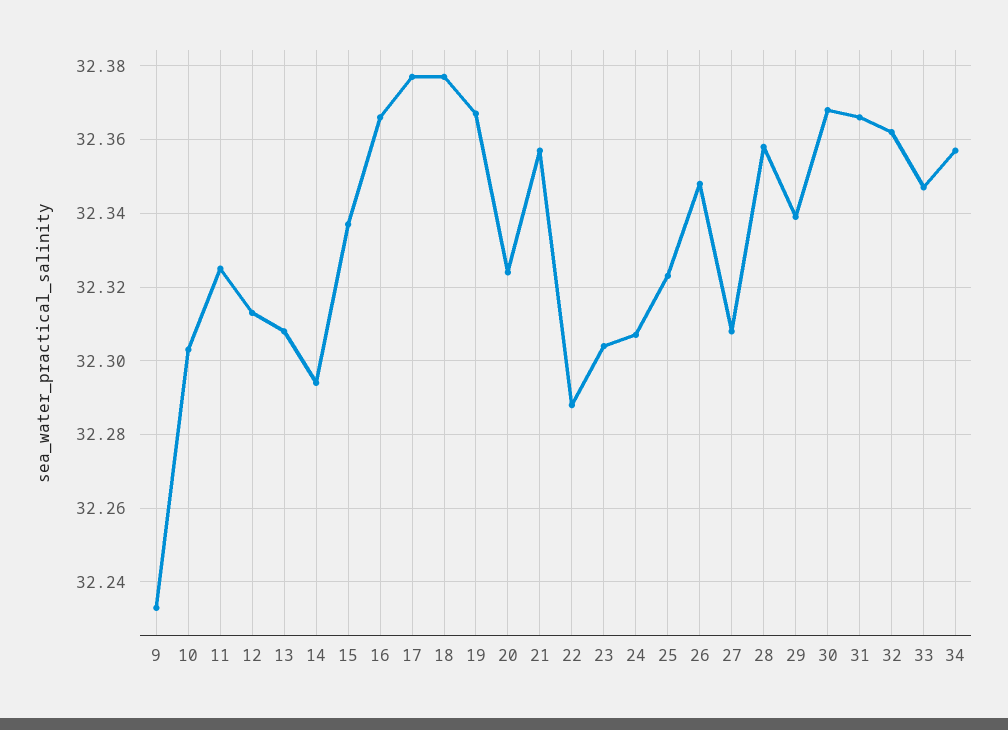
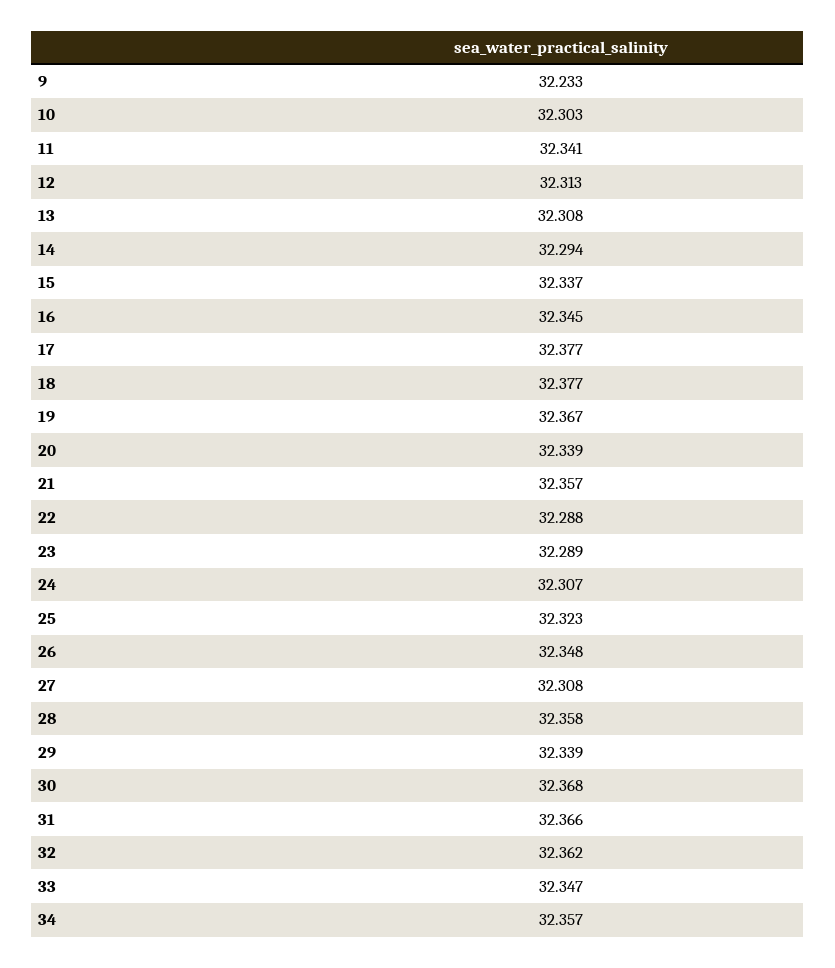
11: 32.325 -> 32.341
16: 32.365 -> 32.345
20: 32.325 -> 32.339
23: 32.305 -> 32.289

